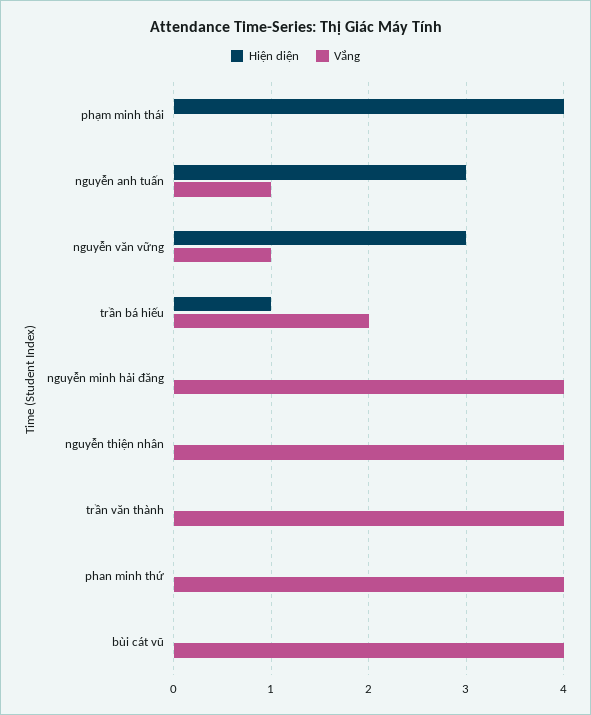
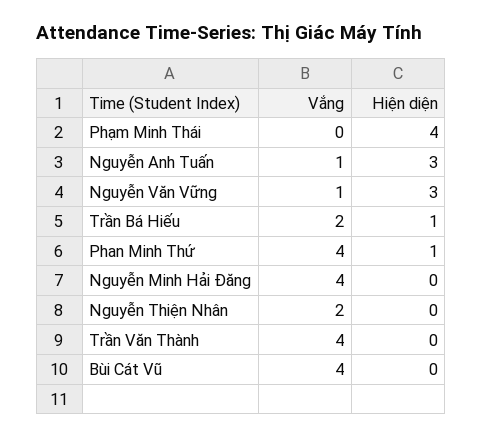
Vắng, nguyễn thiện nhân: 4 -> 2
Hiện diện, phan minh thứ: 0 -> 1

